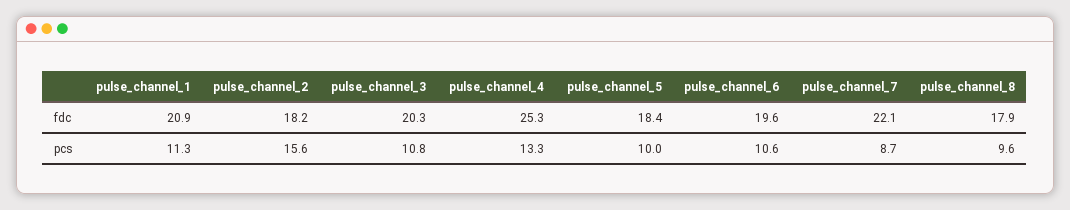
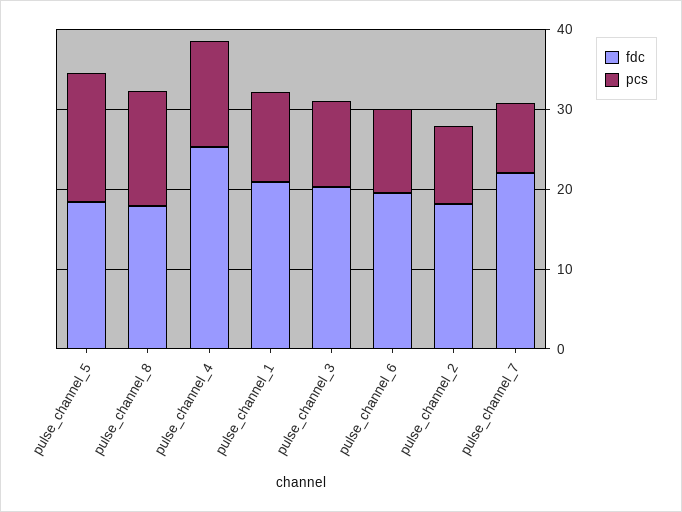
pcs, pulse_channel_2: 15.6 -> 10
pcs, pulse_channel_5: 10 -> 16
pcs, pulse_channel_8: 9.6 -> 14

